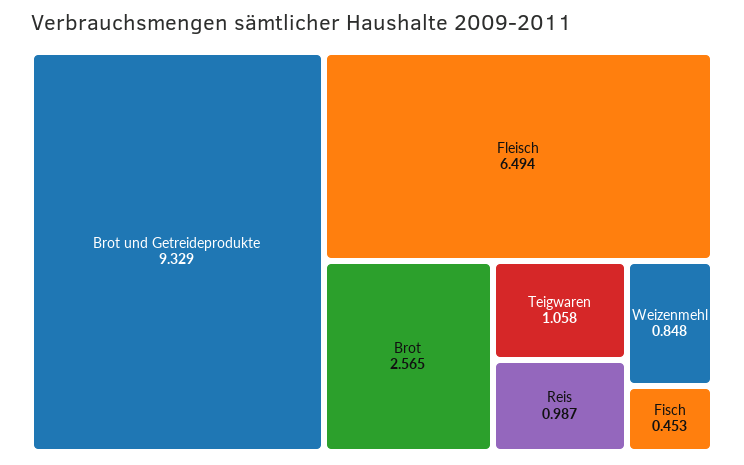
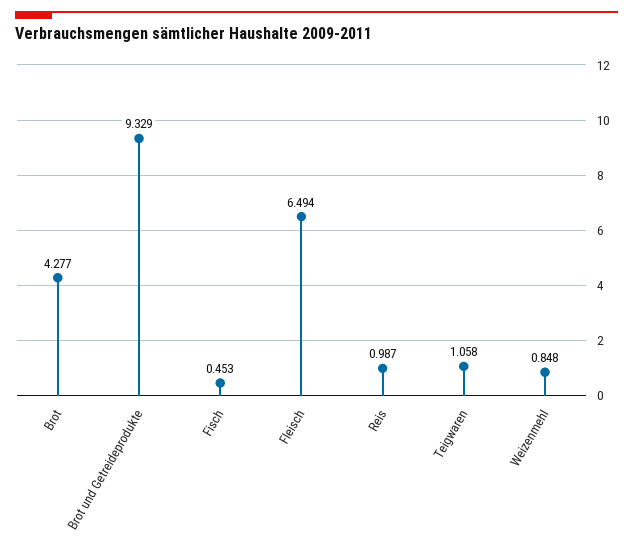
Brot: 2.565 -> 4.277

